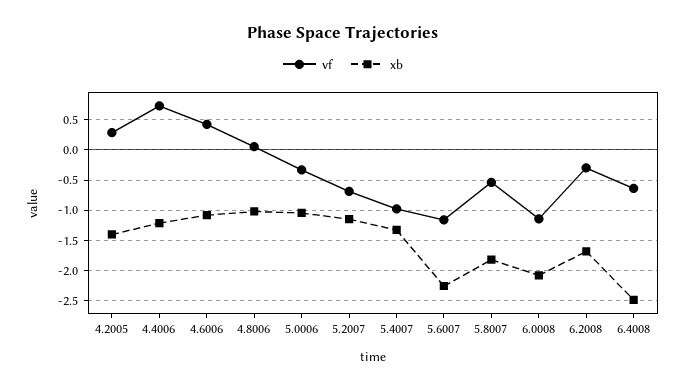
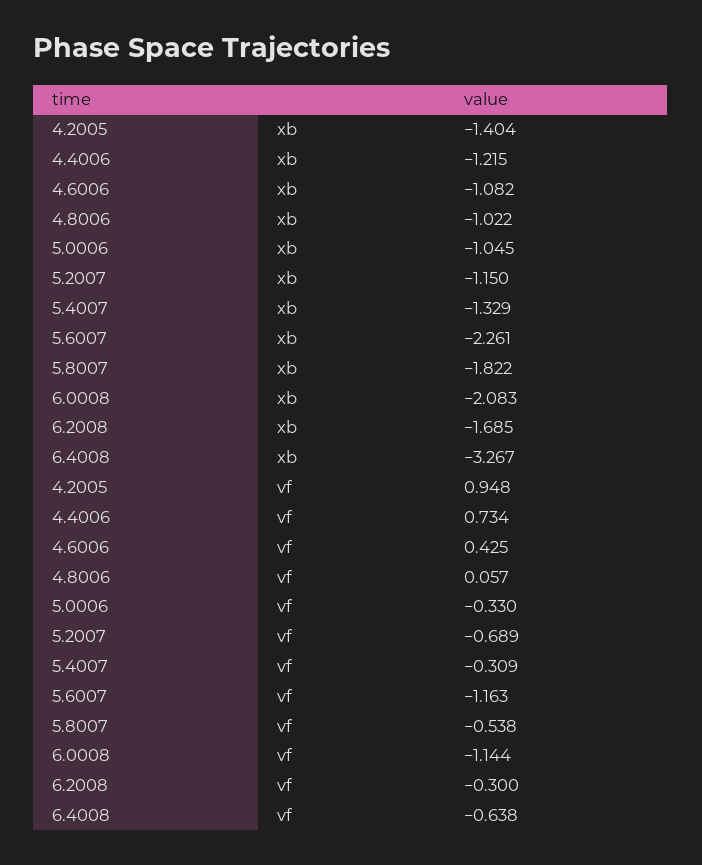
vf, 4.2005: 0.3 -> 0.948
vf, 5.4007: -1 -> -0.309
xb, 6.4008: -2.5 -> -3.267

